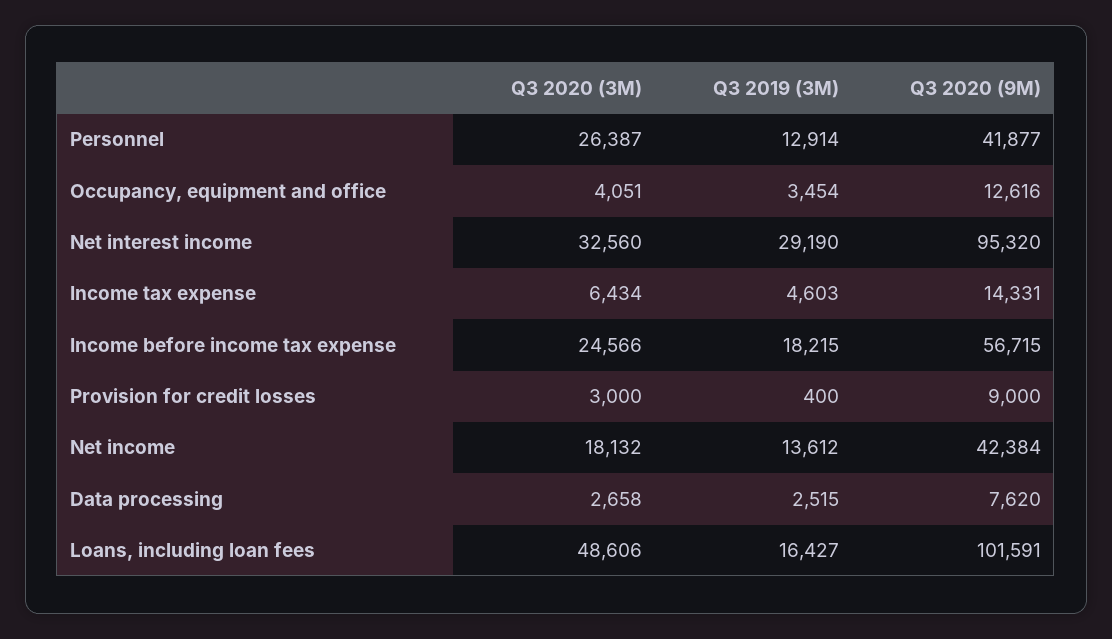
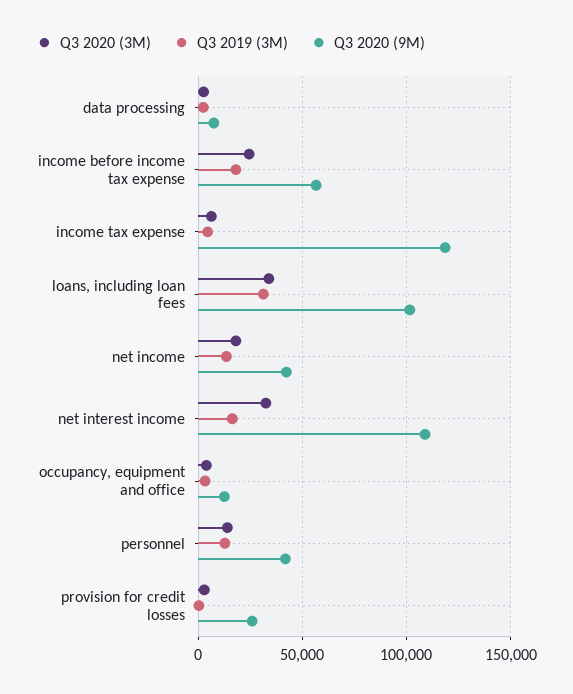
Q3 2020 (3M), Personnel: 26387 -> 15000
Q3 2019 (3M), Net interest income: 29190 -> 15000
Q3 2020 (9M), Net interest income: 95320 -> 110000
Q3 2020 (9M), Income tax expense: 14331 -> 120000
Q3 2020 (9M), Provision for credit losses: 9000 -> 25000
Q3 2020 (3M), Loans, including loan fees: 48606 -> 35000
Q3 2019 (3M), Loans, including loan fees: 16427 -> 30000

